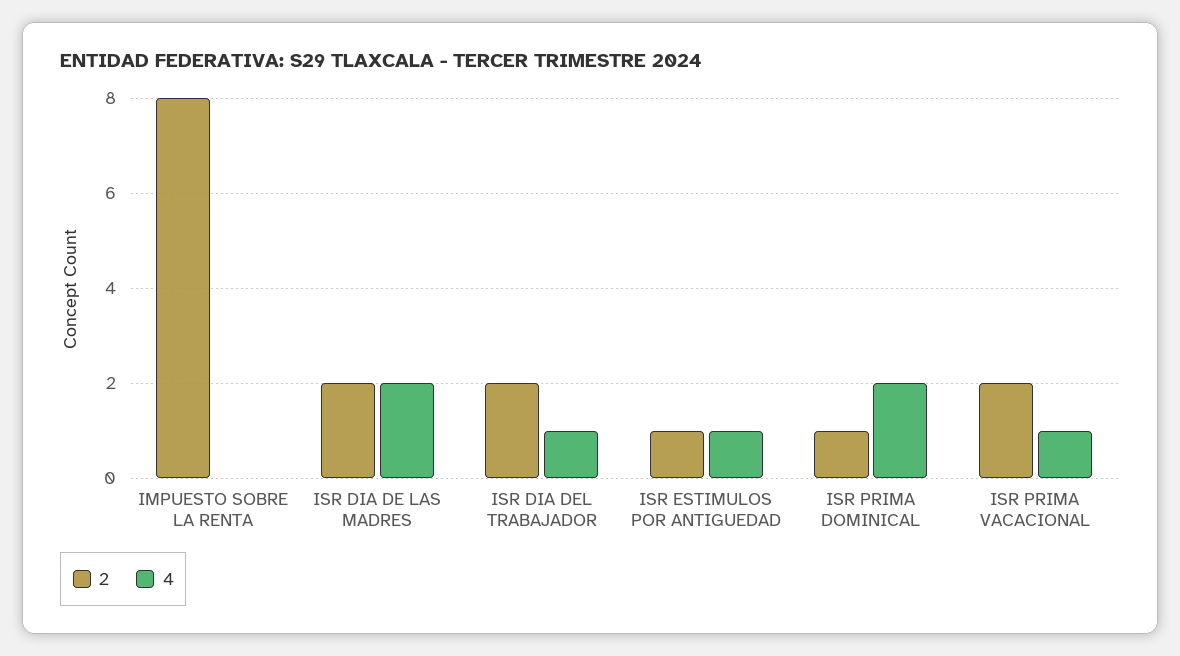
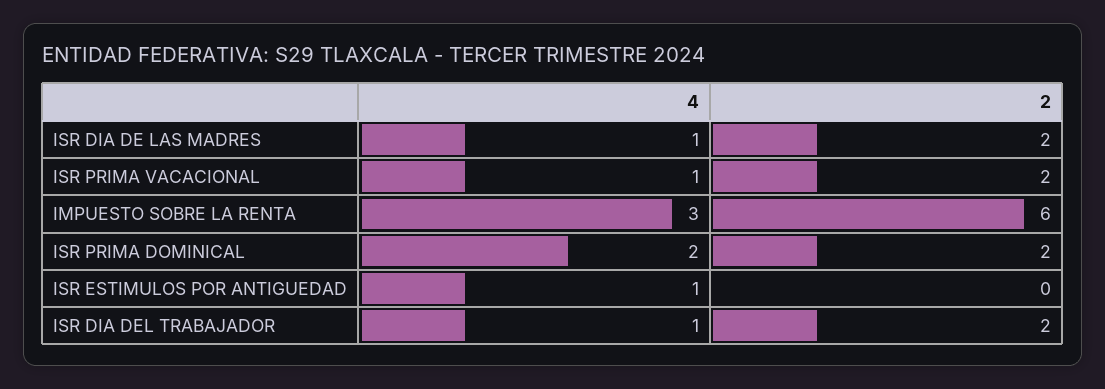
2, IMPUESTO SOBRE LA RENTA: 8 -> 6
4, IMPUESTO SOBRE LA RENTA: 0 -> 3
4, ISR DIA DE LAS MADRES: 2 -> 1
2, ISR ESTIMULOS POR ANTIGUEDAD: 1 -> 0
2, ISR PRIMA DOMINICAL: 1 -> 2

